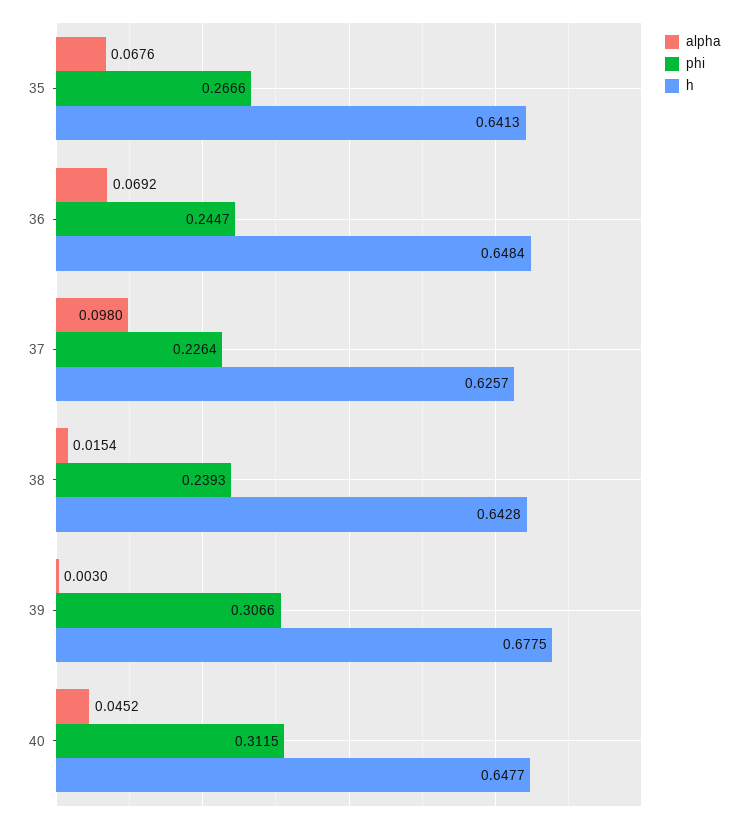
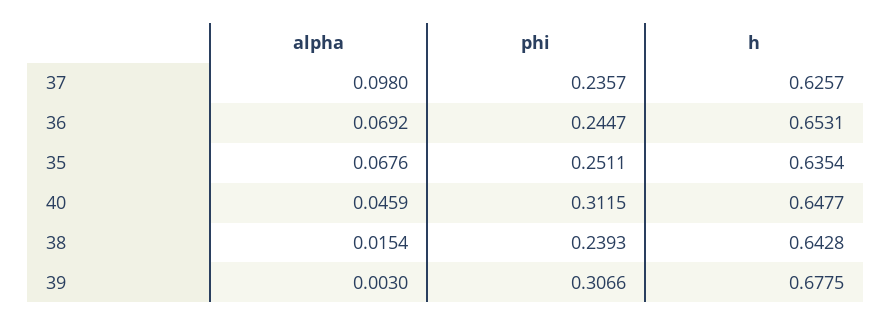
phi, 35: 0.2666 -> 0.2511
h, 35: 0.6413 -> 0.6354
h, 36: 0.6484 -> 0.6531
phi, 37: 0.2264 -> 0.2357
alpha, 40: 0.0452 -> 0.0459

